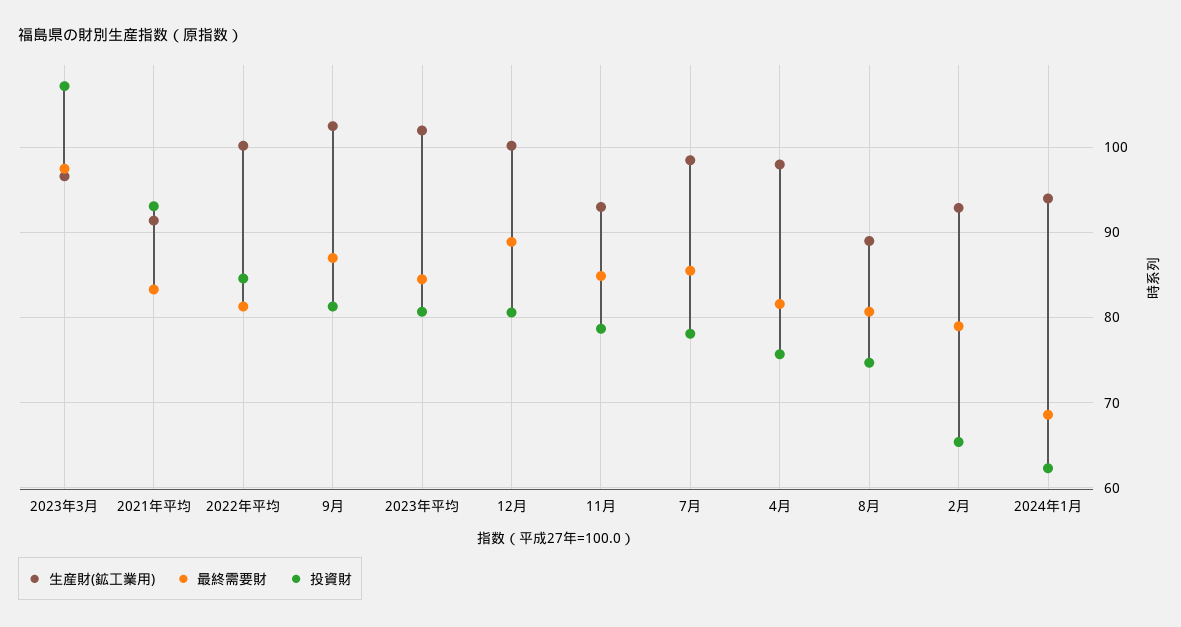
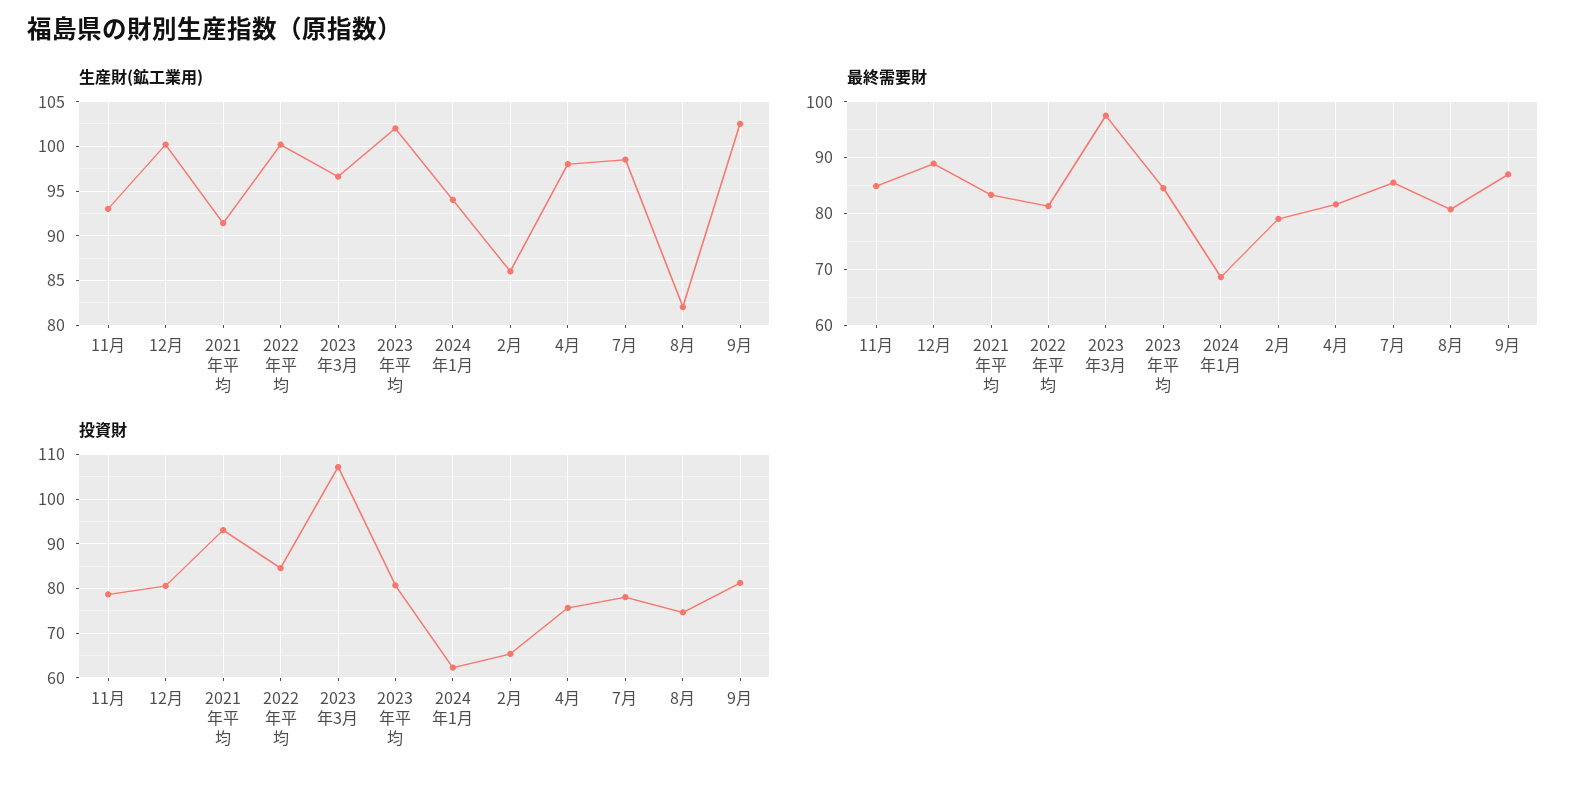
生産財(鉱工業用), 8月: 89 -> 82
生産財(鉱工業用), 2月: 93 -> 86

